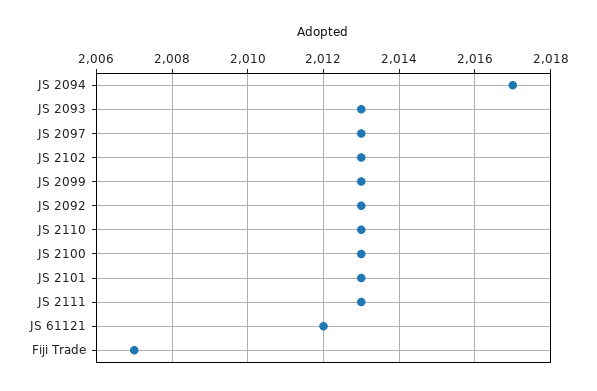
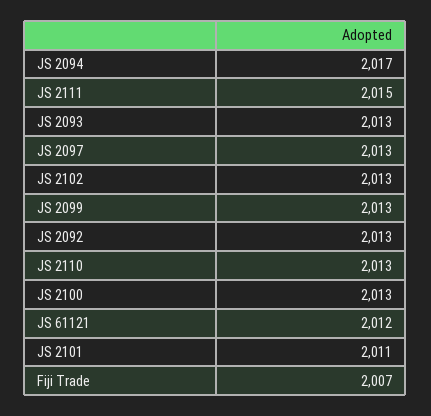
JS 2101: 2013 -> 2011
JS 2111: 2013 -> 2015

